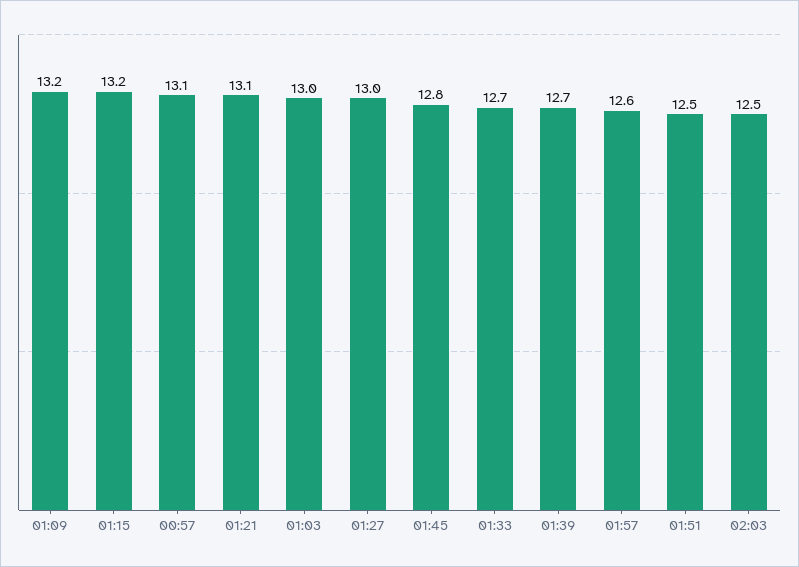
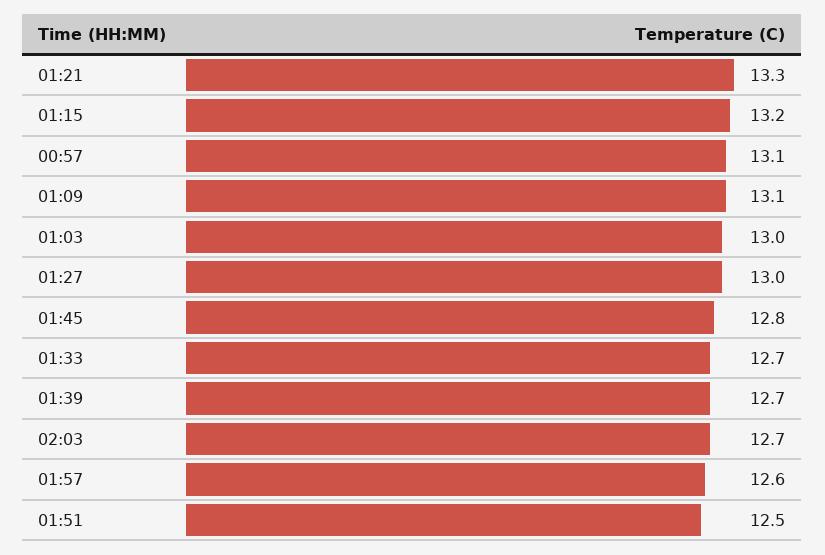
01:09: 13.2 -> 13.1
01:21: 13.1 -> 13.3
02:03: 12.5 -> 12.7

